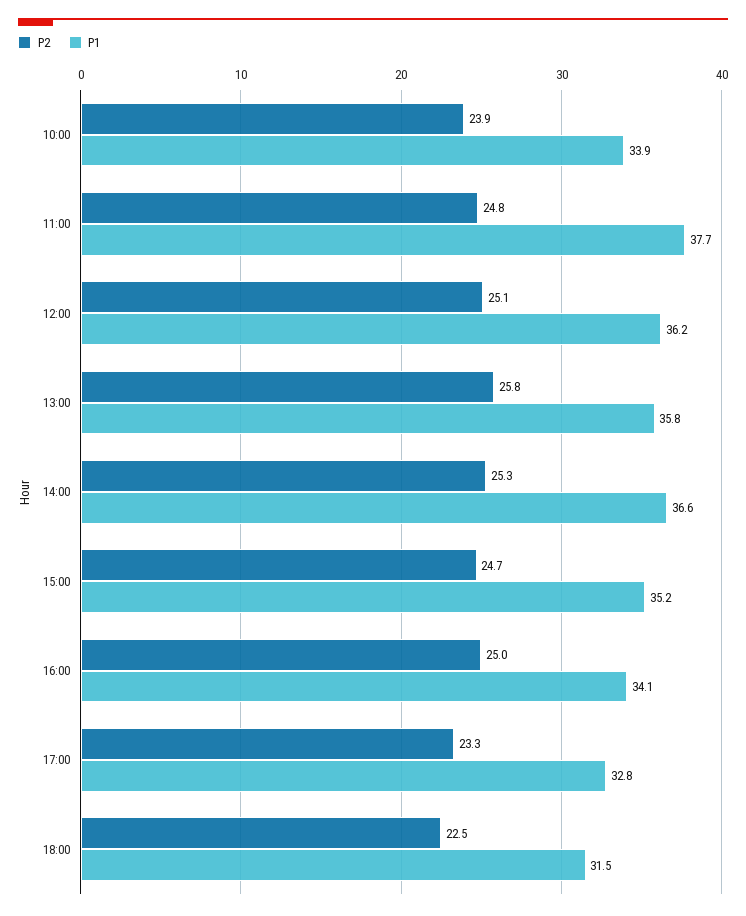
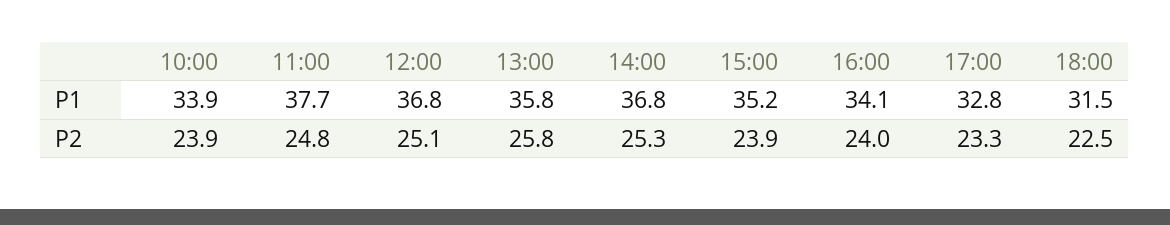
P1, 12:00: 36.2 -> 36.8
P1, 14:00: 36.6 -> 36.8
P2, 15:00: 24.7 -> 23.9
P2, 16:00: 25 -> 24

